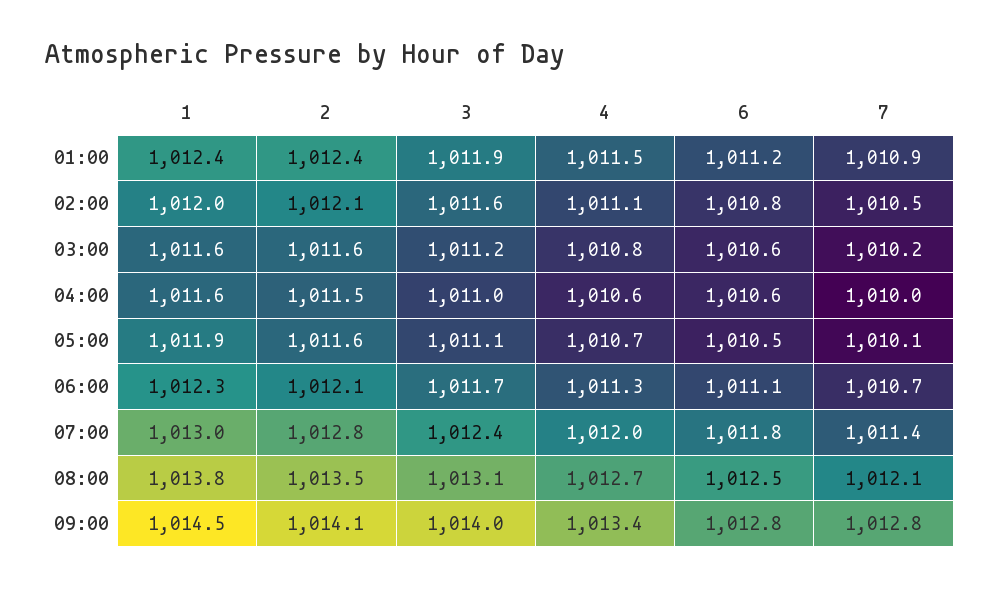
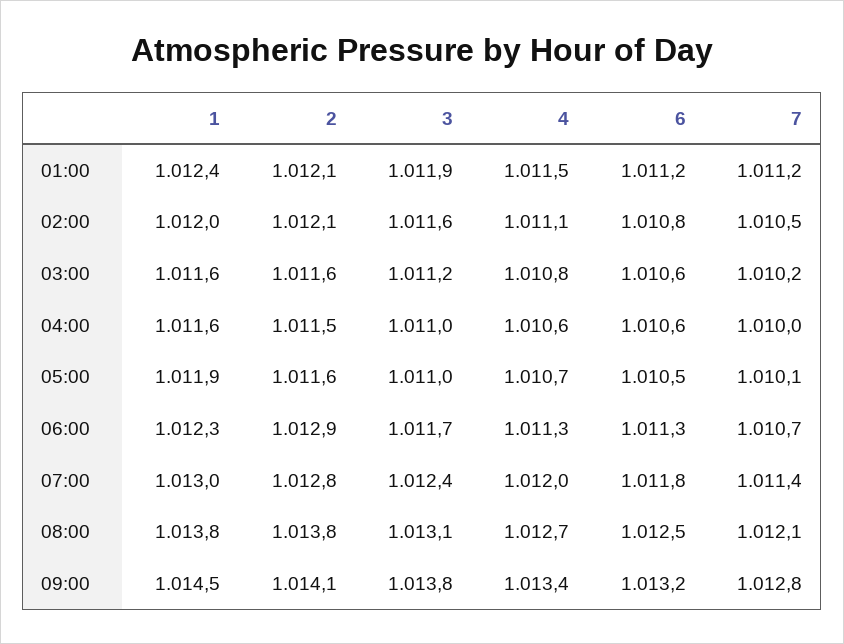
2, 01:00: 1012.4 -> 1012.1
7, 01:00: 1010.9 -> 1011.2
3, 05:00: 1011.1 -> 1011
2, 06:00: 1012.1 -> 1012.9
6, 06:00: 1011.1 -> 1011.3
2, 08:00: 1013.5 -> 1013.8
3, 09:00: 1014 -> 1013.8
6, 09:00: 1012.8 -> 1013.2

